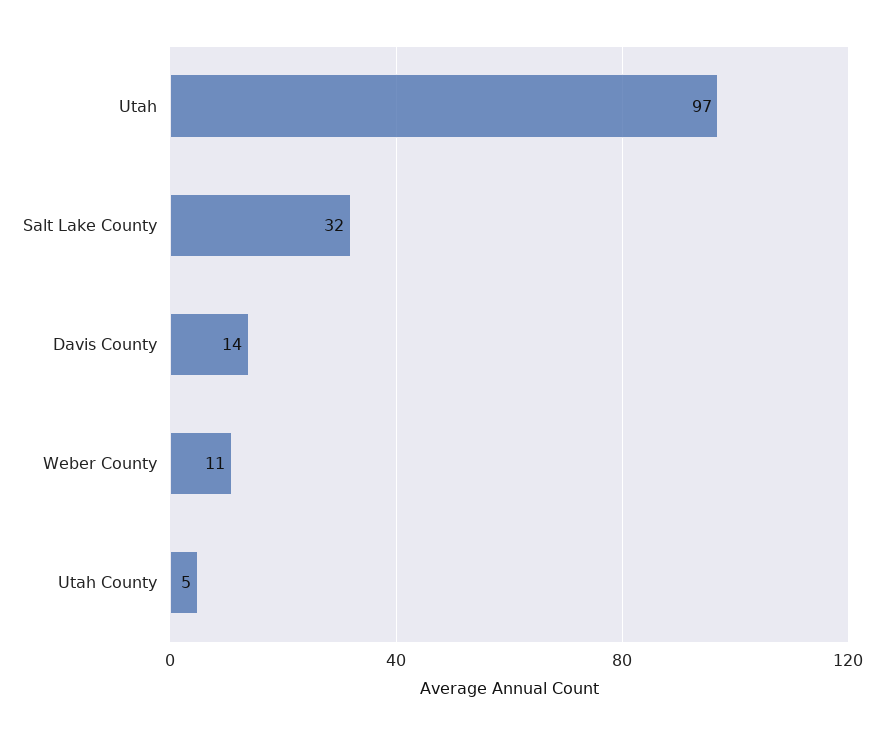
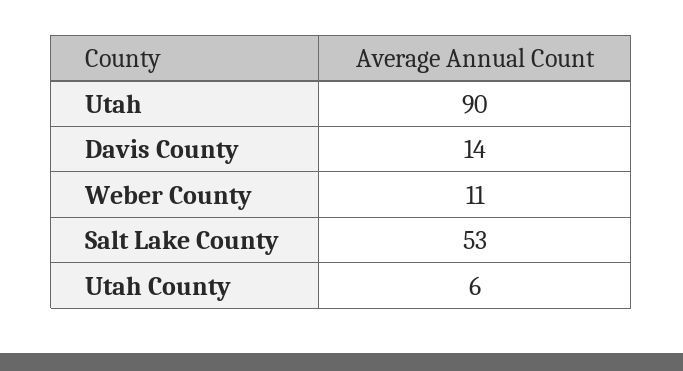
Utah: 97 -> 90
Salt Lake County: 32 -> 53
Utah County: 5 -> 6

